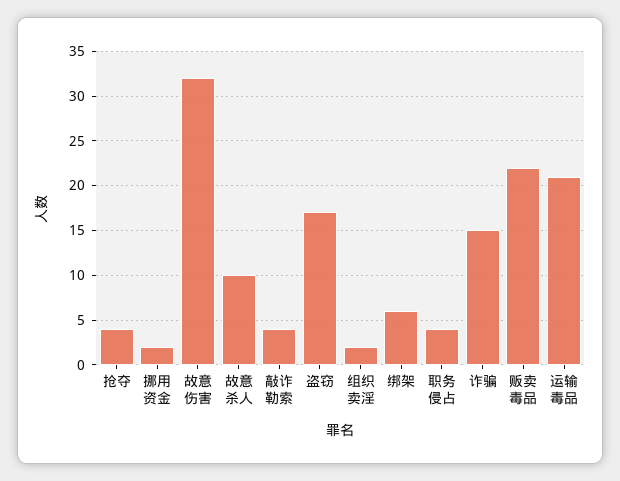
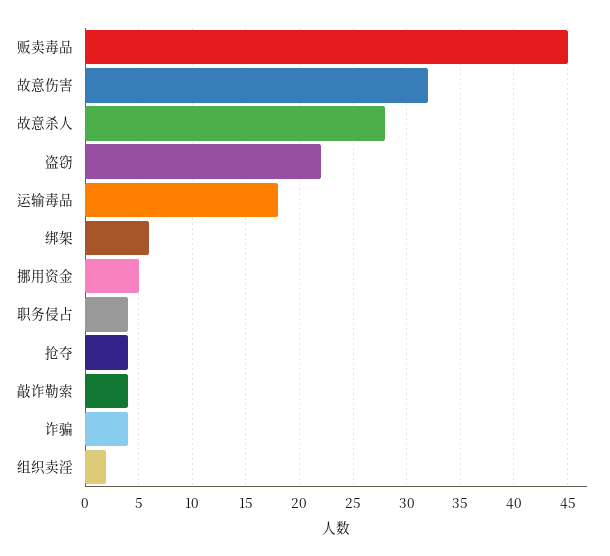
挪用资金: 2 -> 5
故意杀人: 10 -> 28
盗窃: 17 -> 22
诈骗: 15 -> 4
贩卖毒品: 22 -> 45
运输毒品: 21 -> 18

